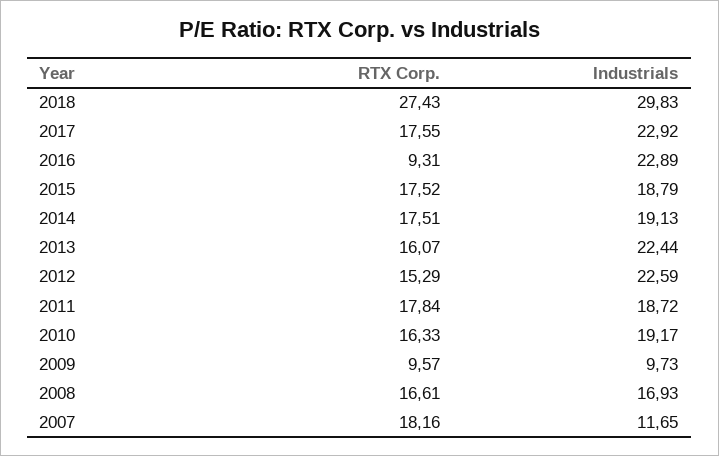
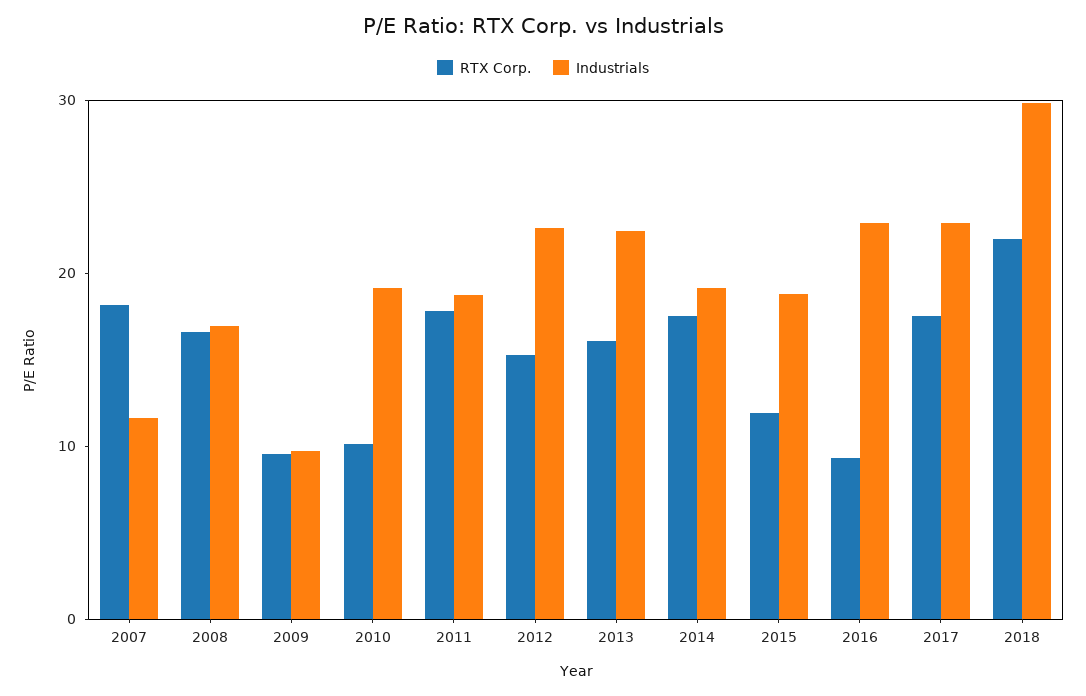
RTX Corp., 2018: 27.43 -> 22
RTX Corp., 2015: 17.52 -> 12
RTX Corp., 2010: 16.33 -> 10

